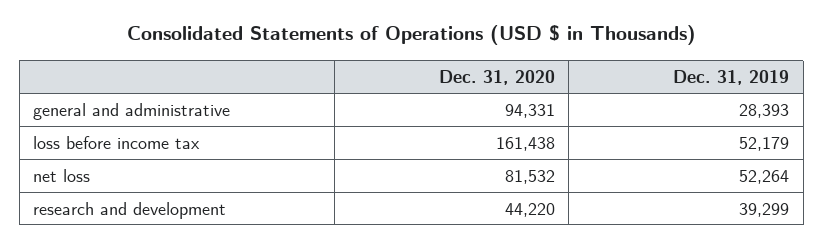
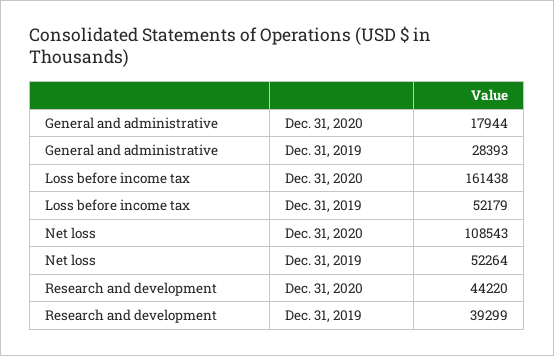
Dec. 31, 2020, general and administrative: 94331 -> 17944
Dec. 31, 2020, net loss: 81532 -> 108543

